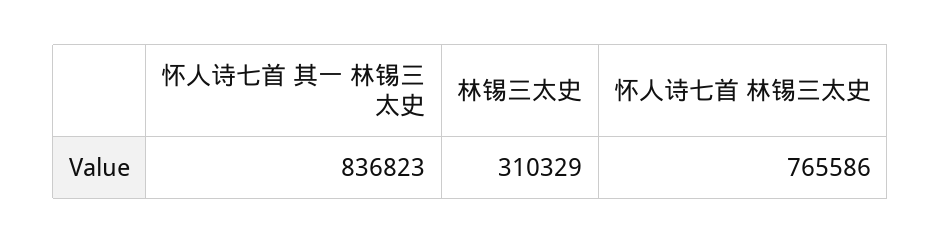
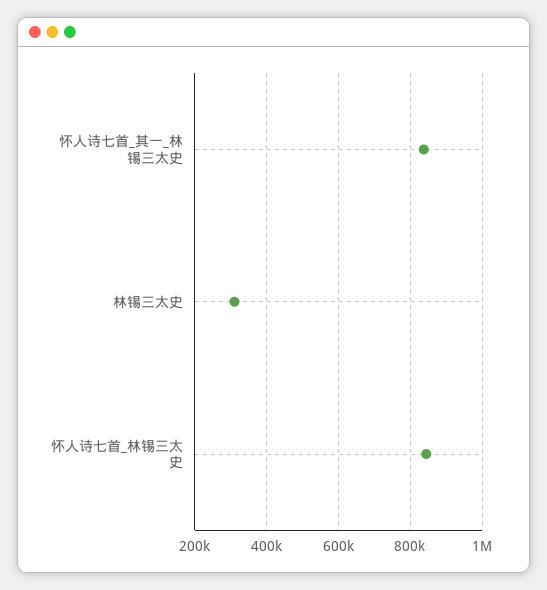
怀人诗七首 林锡三太史: 765586 -> 840000

